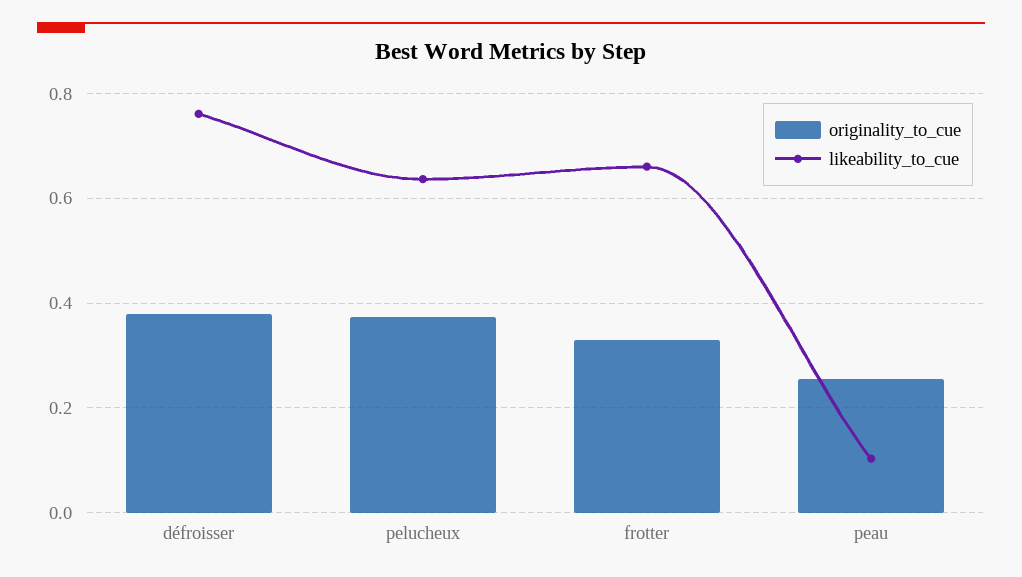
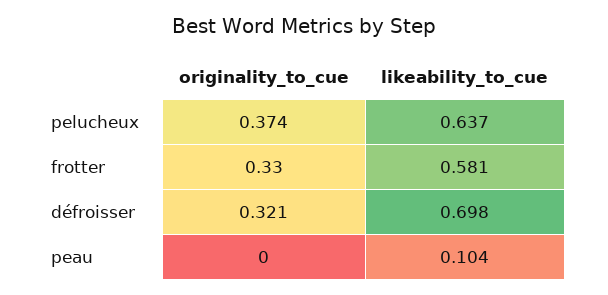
originality_to_cue, défroisser: 0.38 -> 0.321
likeability_to_cue, défroisser: 0.76 -> 0.698
likeability_to_cue, frotter: 0.66 -> 0.581
originality_to_cue, peau: 0.26 -> 0

